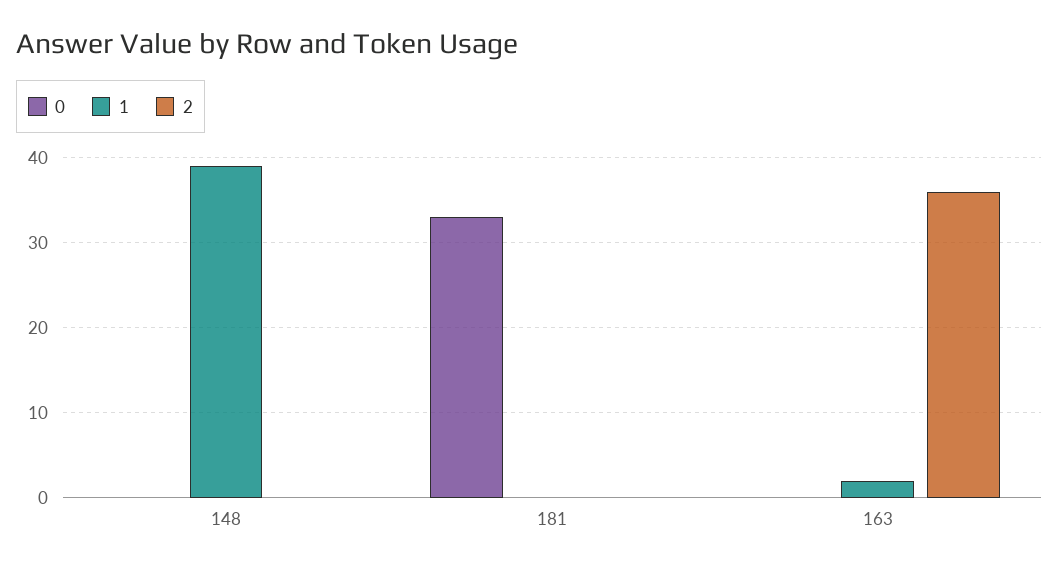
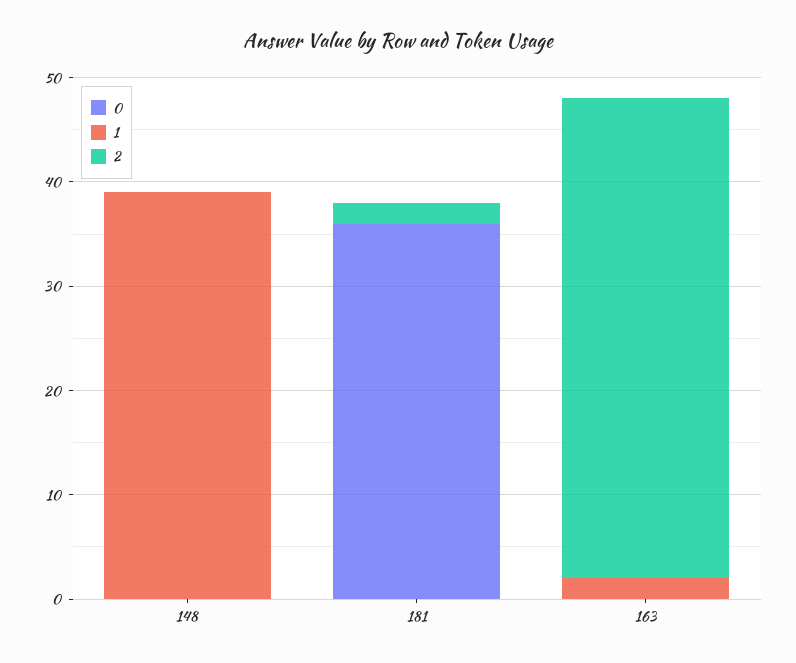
0, 181: 33 -> 36
2, 181: 0 -> 2
2, 163: 36 -> 46

